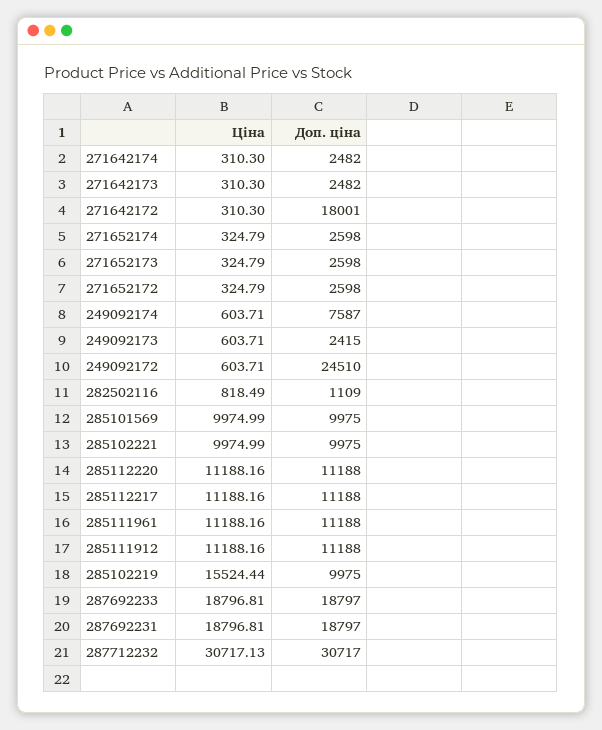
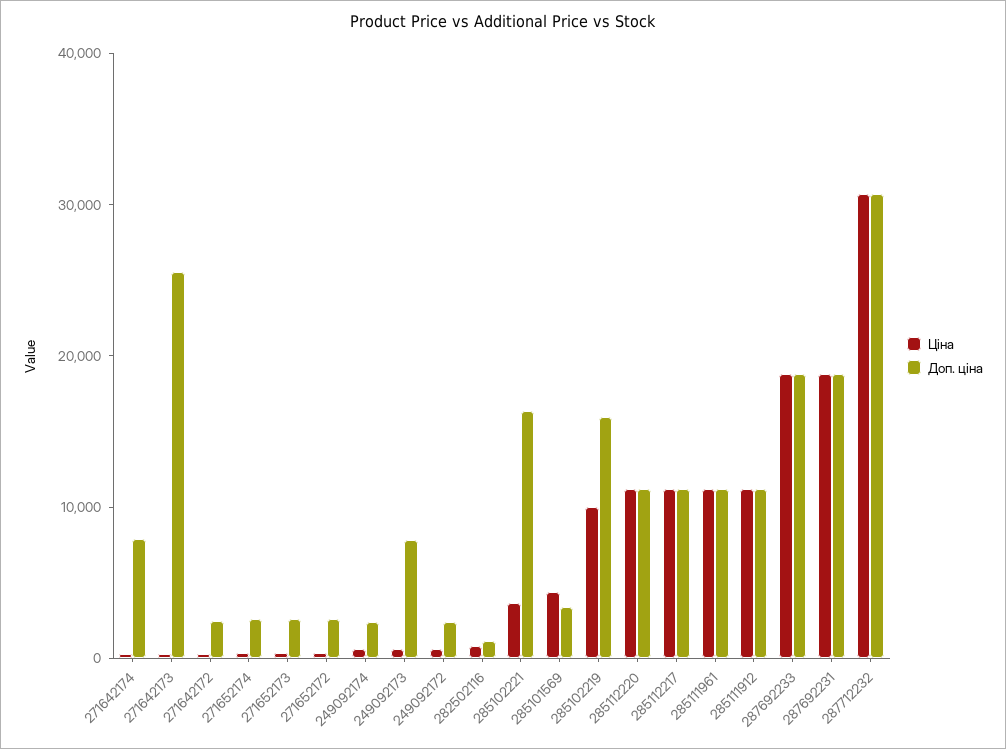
Доп. ціна, 271642174: 2482 -> 8000
Доп. ціна, 271642173: 2482 -> 26000
Доп. ціна, 271642172: 18001 -> 2000
Доп. ціна, 249092174: 7587 -> 2000
Доп. ціна, 249092173: 2415 -> 8000
Доп. ціна, 249092172: 24510 -> 2000
Ціна, 285101569: 9974.99 -> 4000
Доп. ціна, 285101569: 9975 -> 4000
Ціна, 285102221: 9974.99 -> 4000
Доп. ціна, 285102221: 9975 -> 16000
Ціна, 285102219: 15524.44 -> 10000
Доп. ціна, 285102219: 9975 -> 16000

